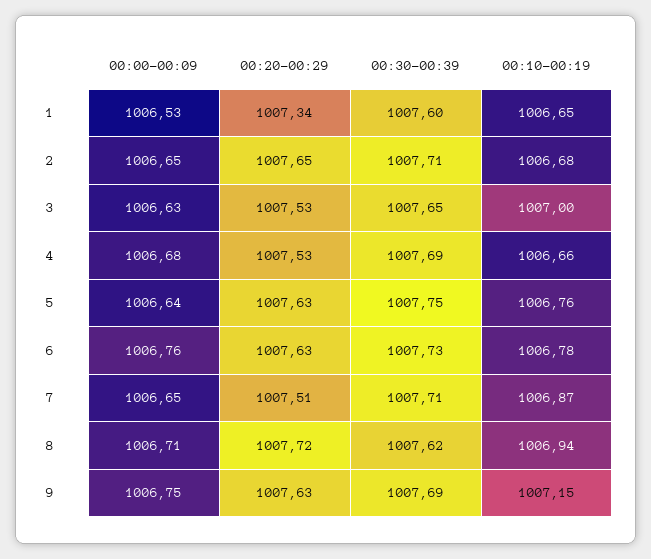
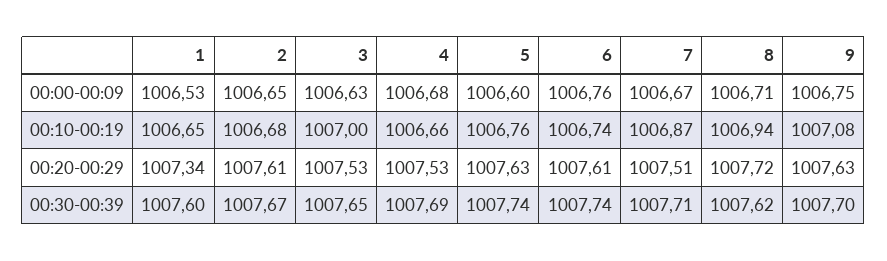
00:20-00:29, 2: 1007.65 -> 1007.61
00:30-00:39, 2: 1007.71 -> 1007.67
00:00-00:09, 5: 1006.64 -> 1006.6
00:30-00:39, 5: 1007.75 -> 1007.74
00:20-00:29, 6: 1007.63 -> 1007.61
00:30-00:39, 6: 1007.73 -> 1007.74
00:10-00:19, 6: 1006.78 -> 1006.74
00:00-00:09, 7: 1006.65 -> 1006.67
00:30-00:39, 9: 1007.69 -> 1007.7
00:10-00:19, 9: 1007.15 -> 1007.08

